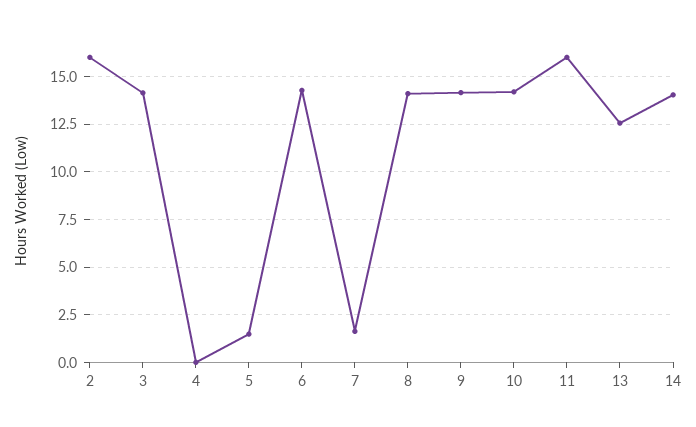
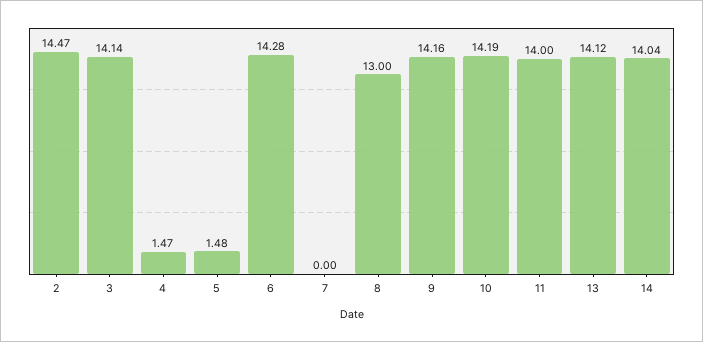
2: 16 -> 14.47
4: 0 -> 1.47
7: 1.5 -> 0
8: 14 -> 13
11: 16 -> 14
13: 12.5 -> 14.12

